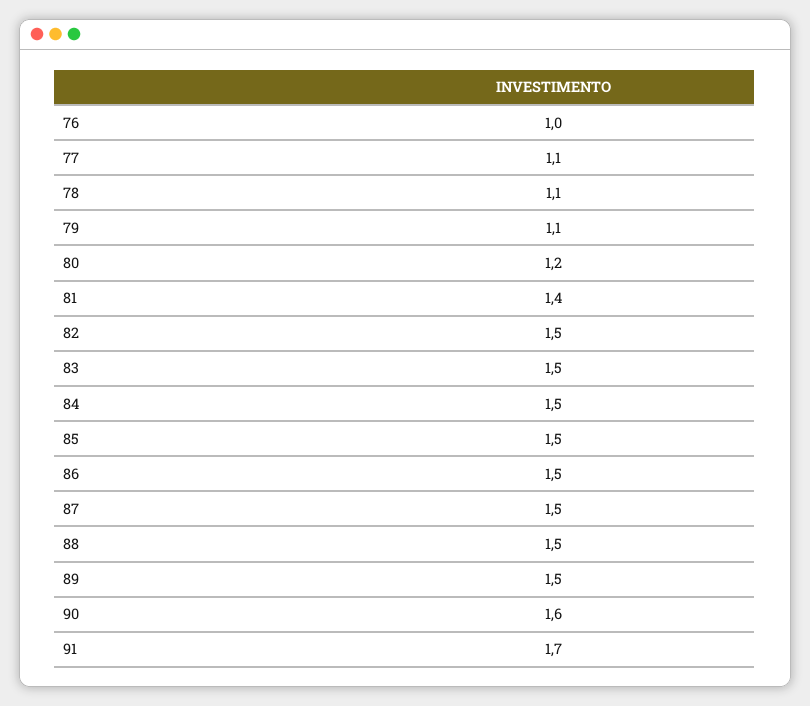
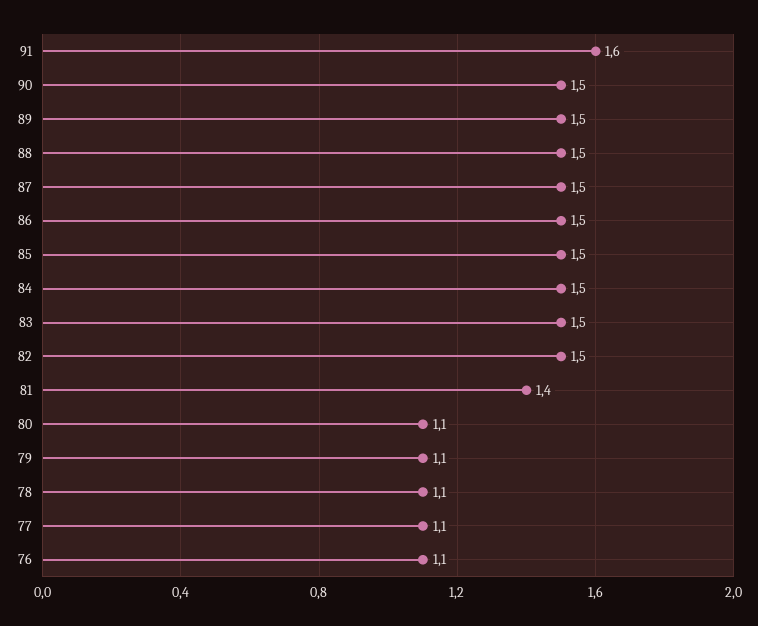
76: 1 -> 1.1
80: 1.2 -> 1.1
90: 1.6 -> 1.5
91: 1.7 -> 1.6

